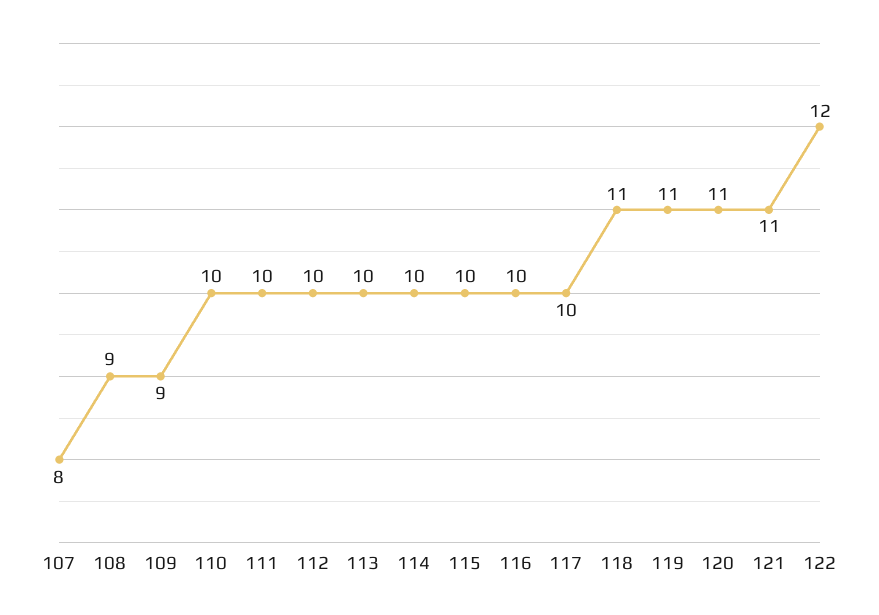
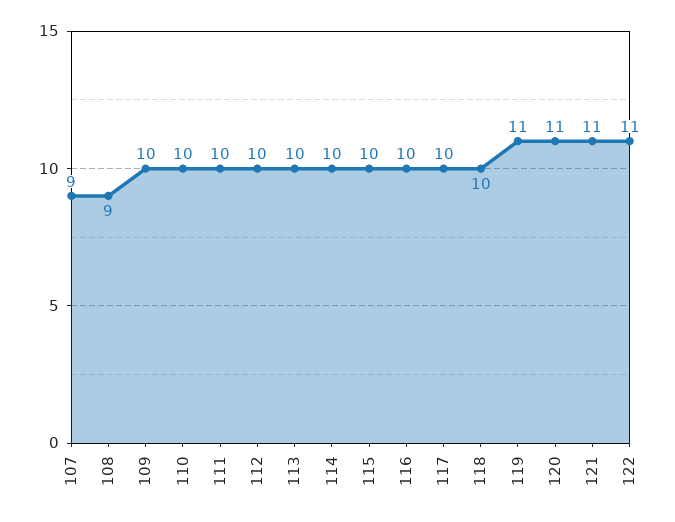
107: 8 -> 9
109: 9 -> 10
118: 11 -> 10
122: 12 -> 11

